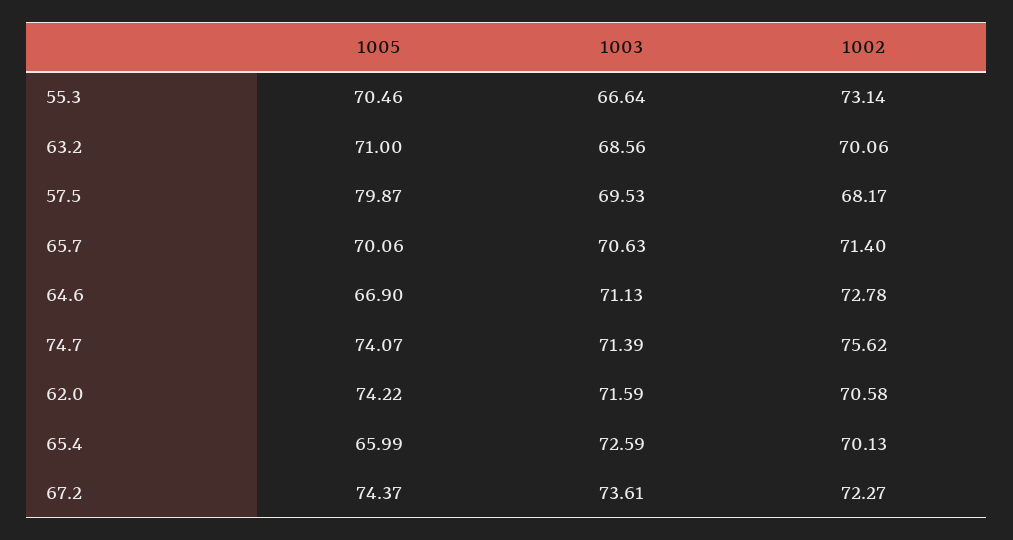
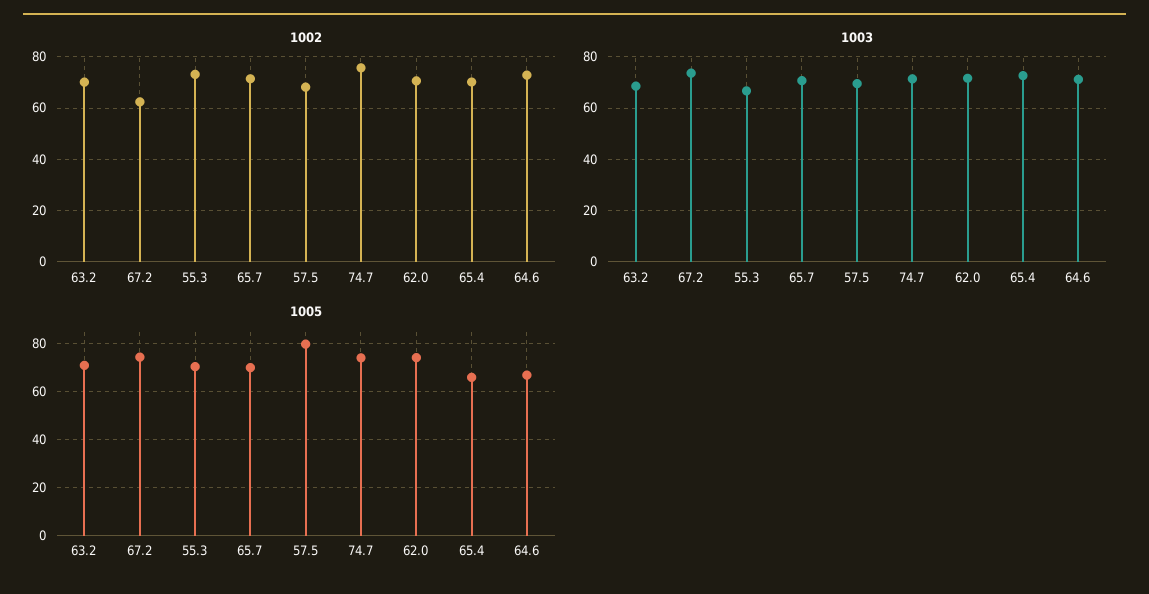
1002, 67.2: 72.27 -> 62.5

